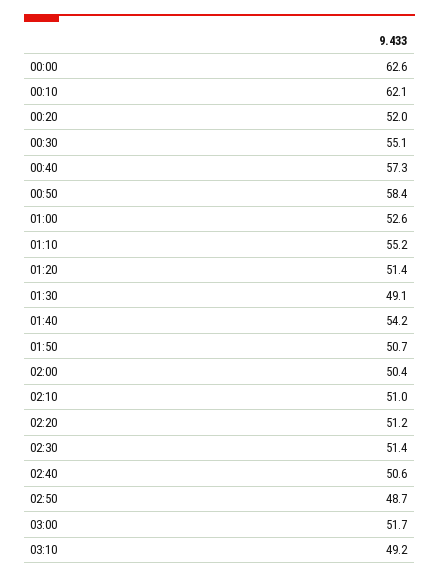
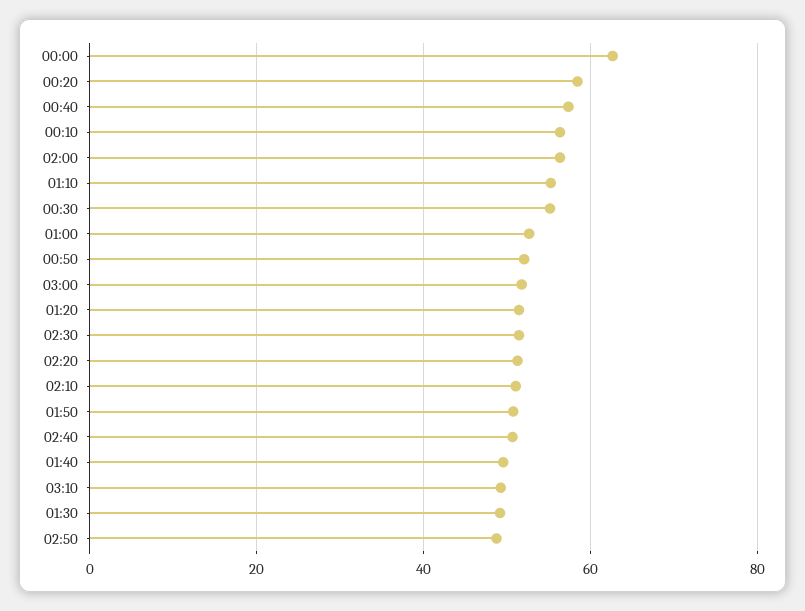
00:10: 62.1 -> 56
00:20: 52 -> 58
00:50: 58.4 -> 52
01:40: 54.2 -> 50
02:00: 50.4 -> 56

